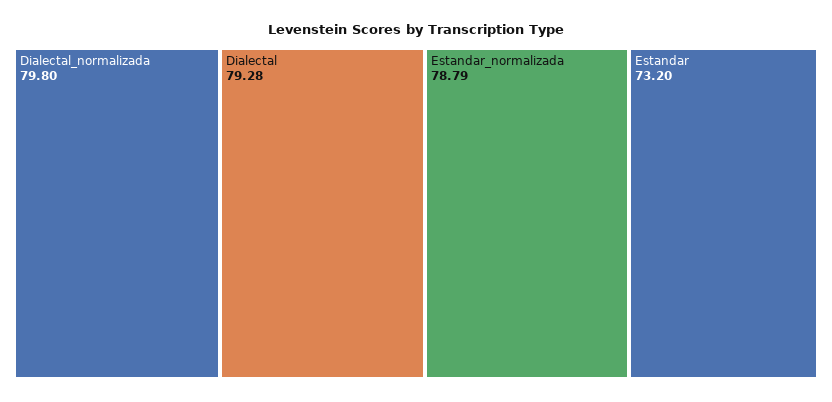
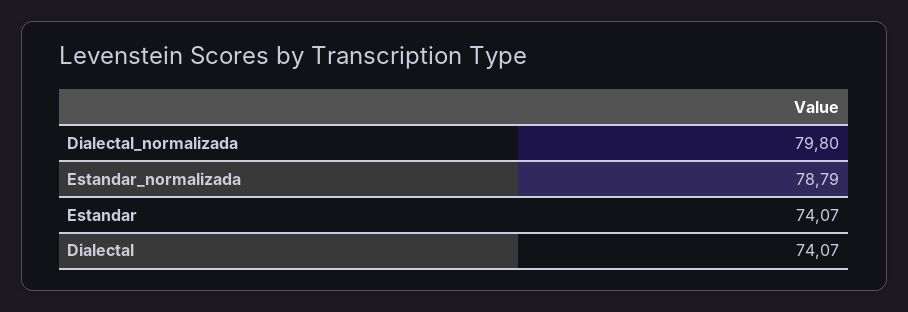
Dialectal: 79.28 -> 74.07
Estandar: 73.2 -> 74.07

